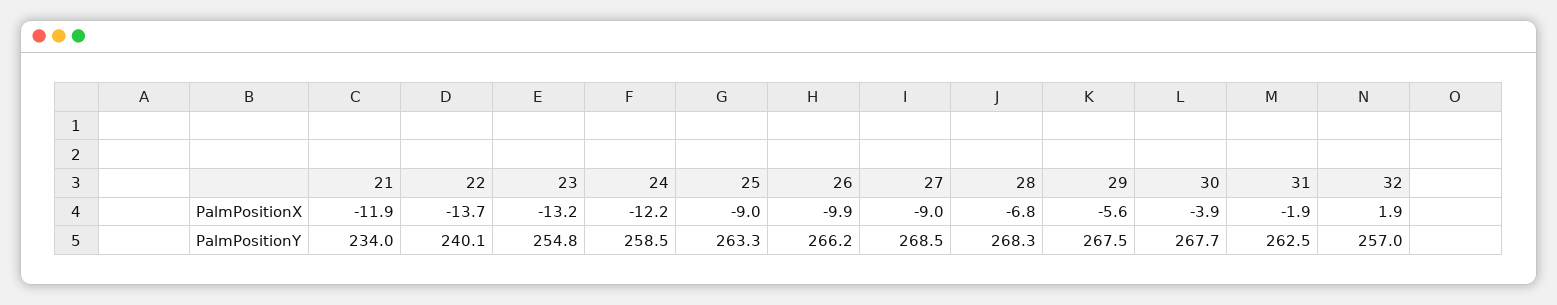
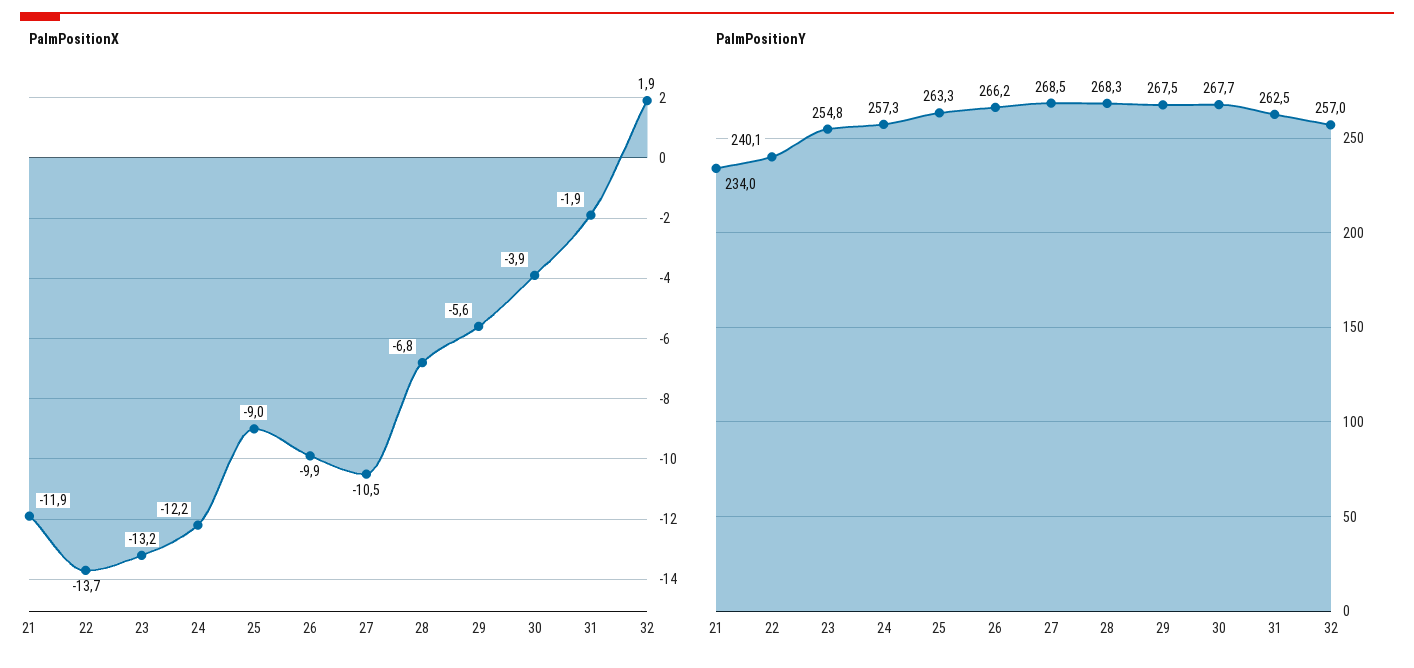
PalmPositionX, 27: -9 -> -10.5
PalmPositionY, 24: 258.5 -> 257.3

